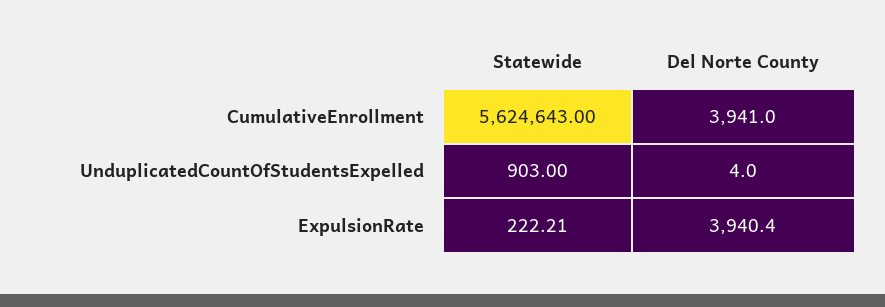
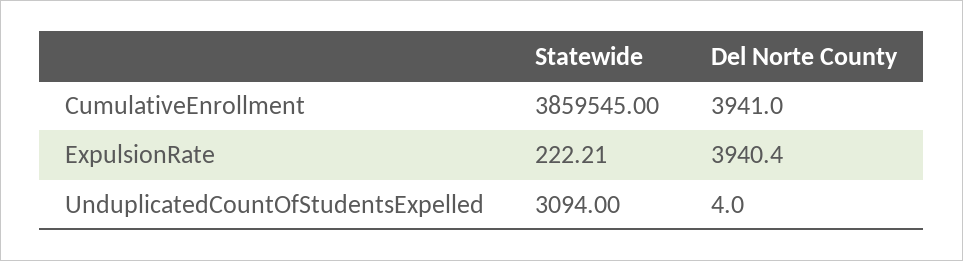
Statewide, CumulativeEnrollment: 5624643 -> 3859545
Statewide, UnduplicatedCountOfStudentsExpelled: 903 -> 3094

